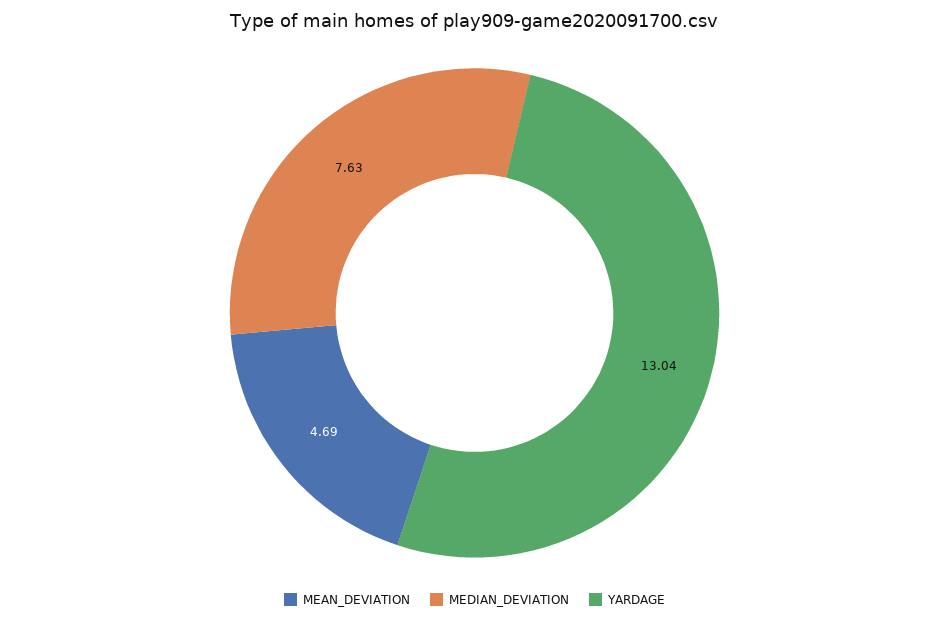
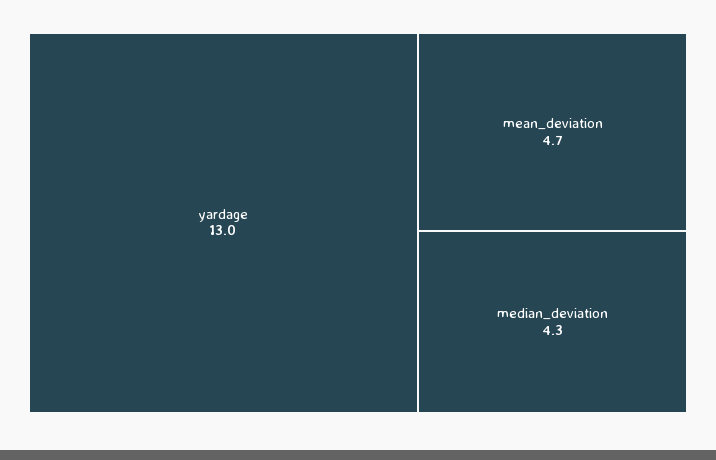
MEDIAN_DEVIATION: 7.63 -> 4.3

